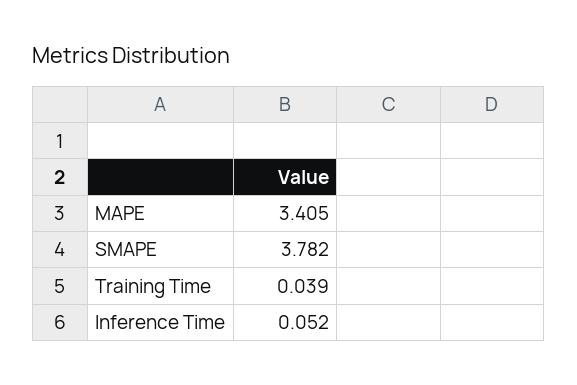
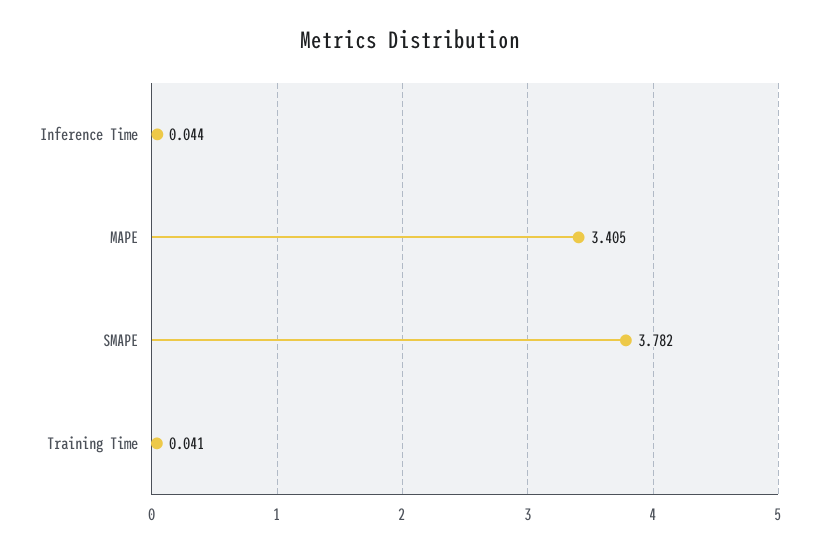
Training Time: 0.039 -> 0.041
Inference Time: 0.052 -> 0.044

